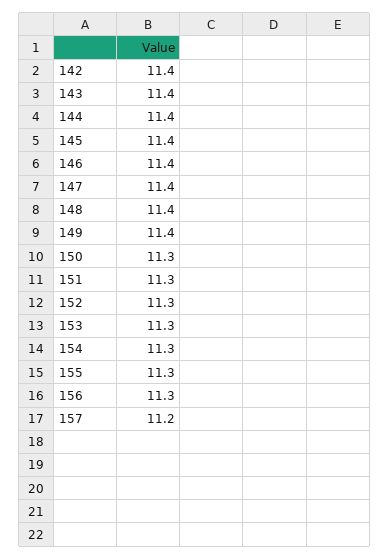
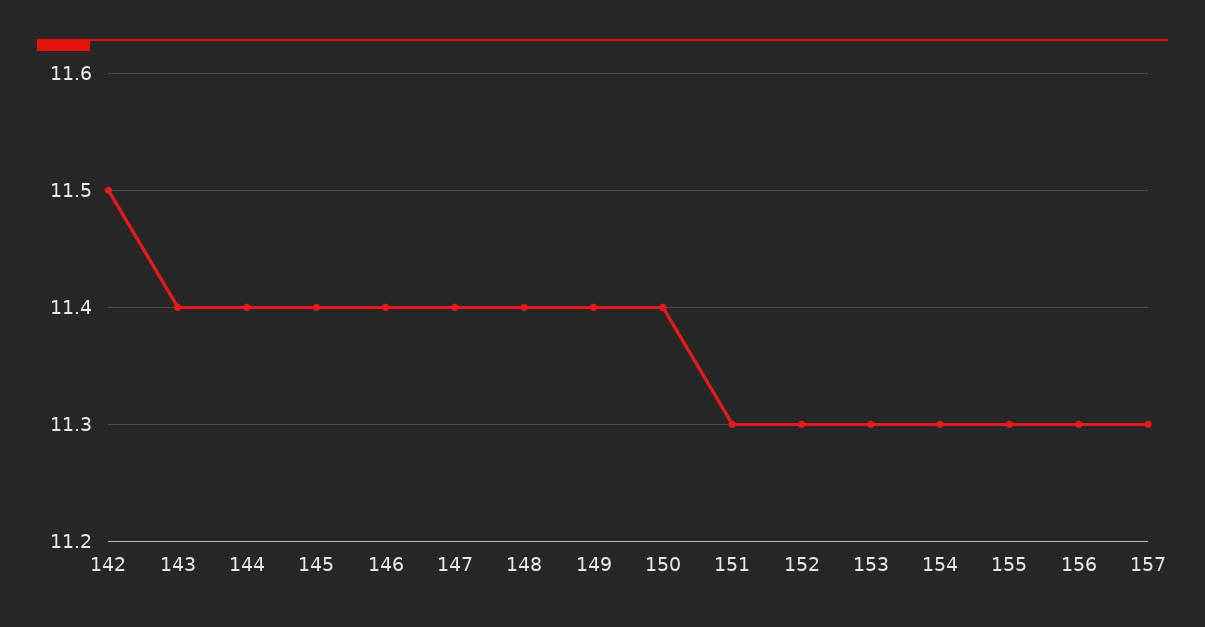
142: 11.4 -> 11.5
150: 11.3 -> 11.4
157: 11.2 -> 11.3

